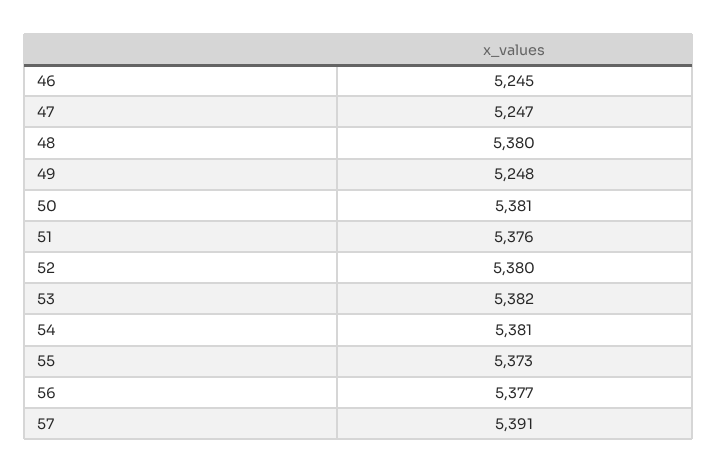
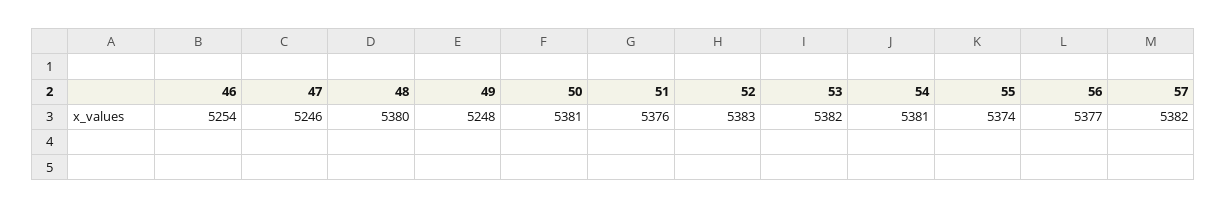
46: 5245 -> 5254
47: 5247 -> 5246
52: 5380 -> 5383
55: 5373 -> 5374
57: 5391 -> 5382

